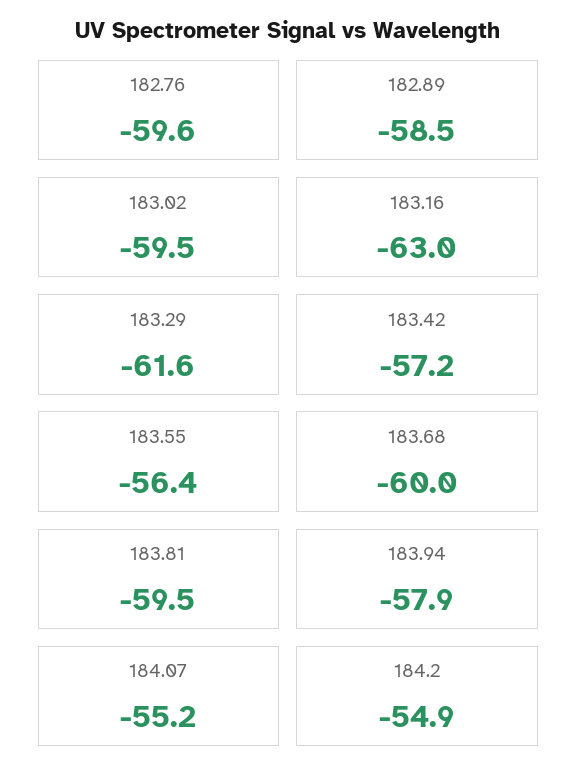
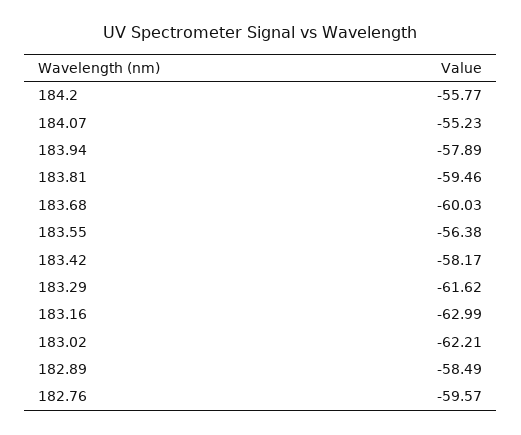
183.02: -59.5 -> -62.21
183.42: -57.2 -> -58.17
184.2: -54.9 -> -55.77

